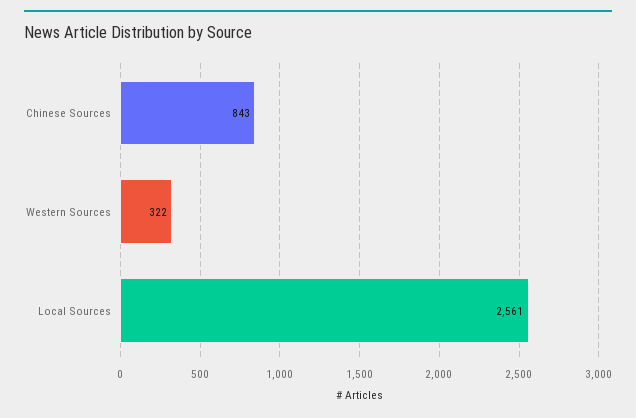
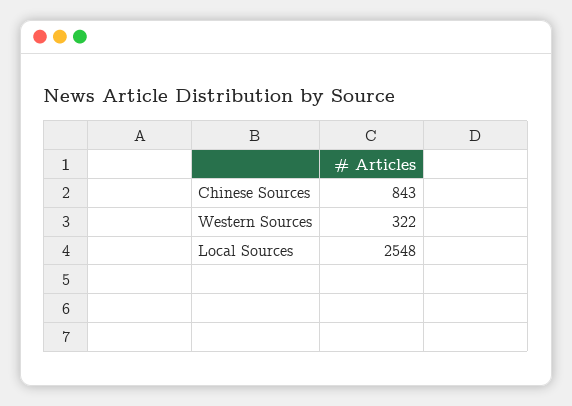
Local Sources: 2561 -> 2548

